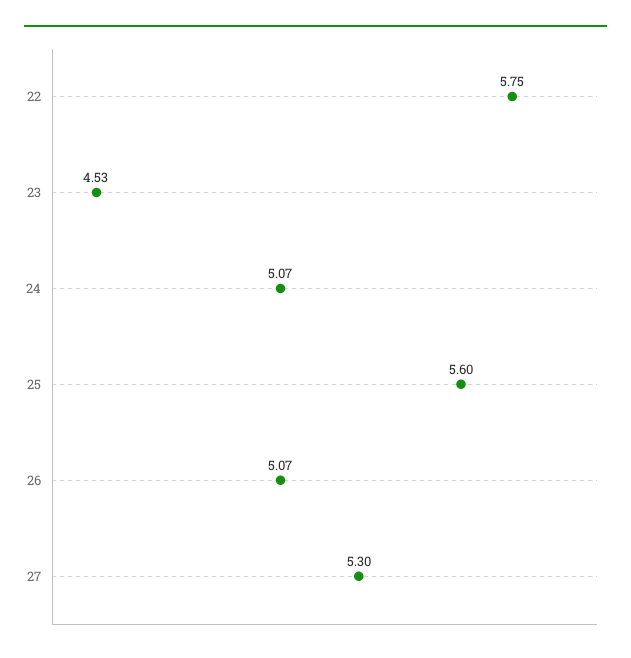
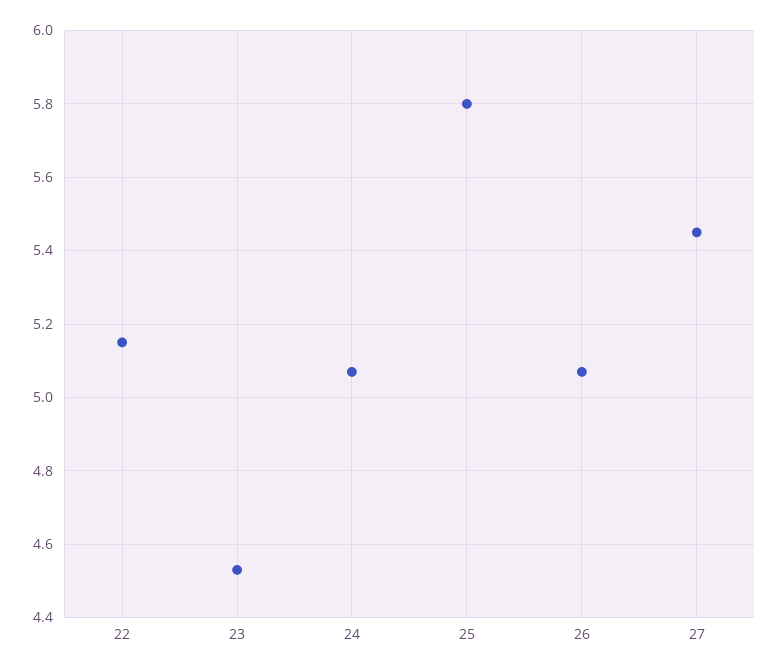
22: 5.75 -> 5.15
25: 5.6 -> 5.8
27: 5.3 -> 5.45

